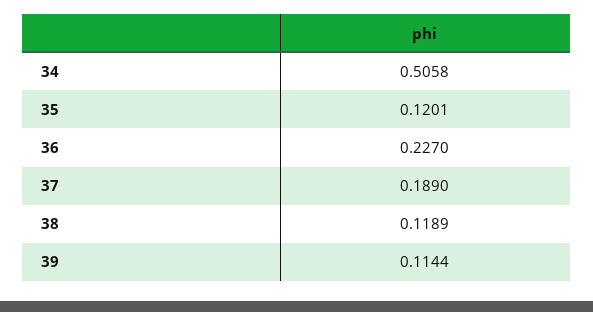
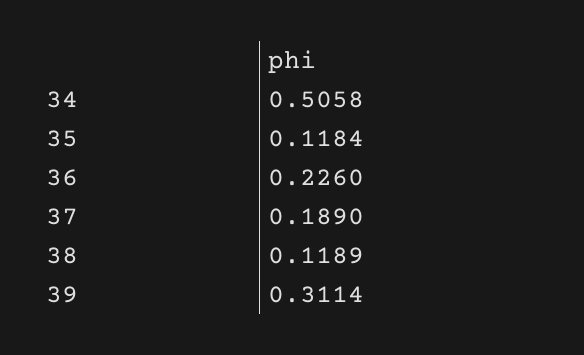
35: 0.1201 -> 0.1184
36: 0.227 -> 0.226
39: 0.1144 -> 0.3114

